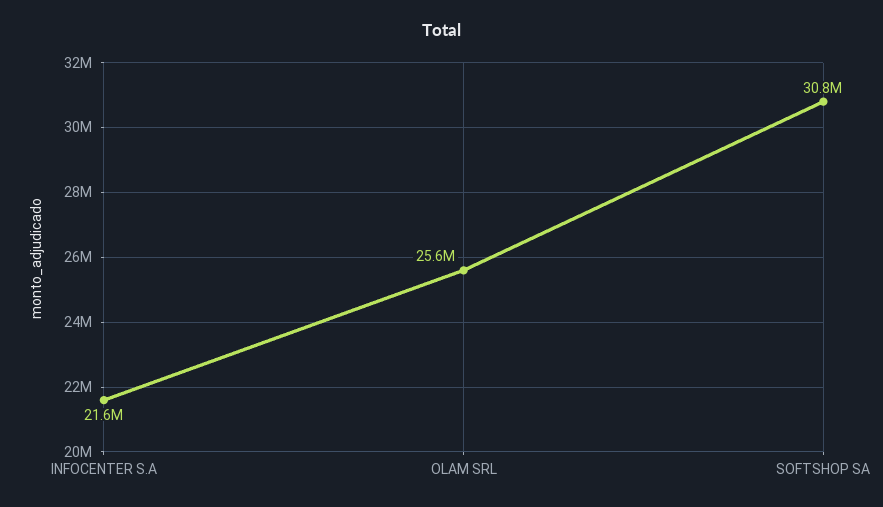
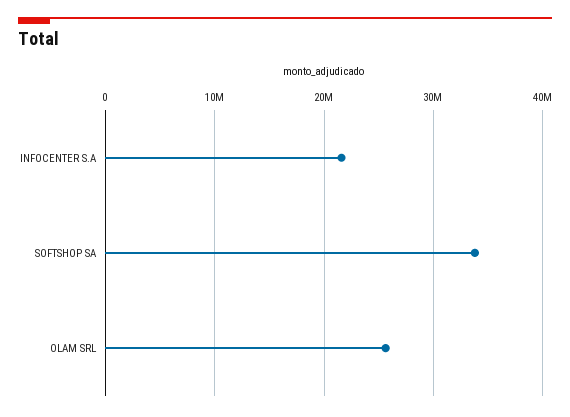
SOFTSHOP SA: 30800000 -> 34000000

